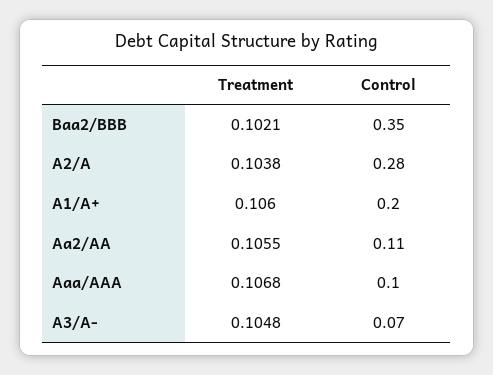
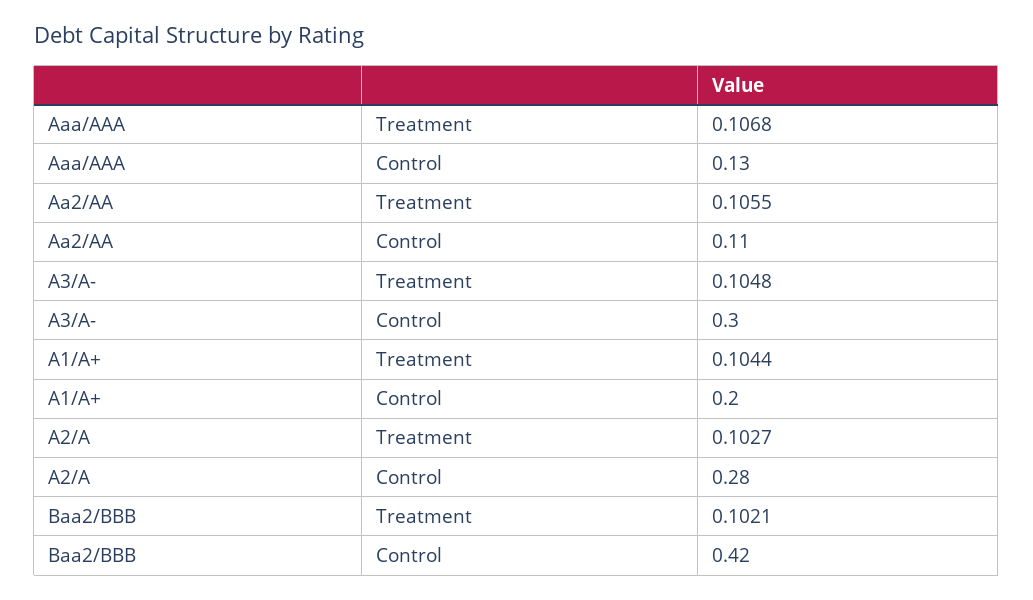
Control, Baa2/BBB: 0.35 -> 0.42
Treatment, A2/A: 0.1038 -> 0.1027
Treatment, A1/A+: 0.106 -> 0.1044
Control, Aaa/AAA: 0.1 -> 0.13
Control, A3/A-: 0.07 -> 0.3

